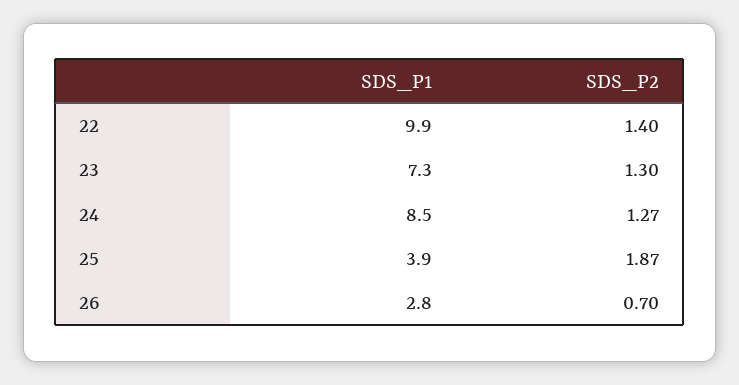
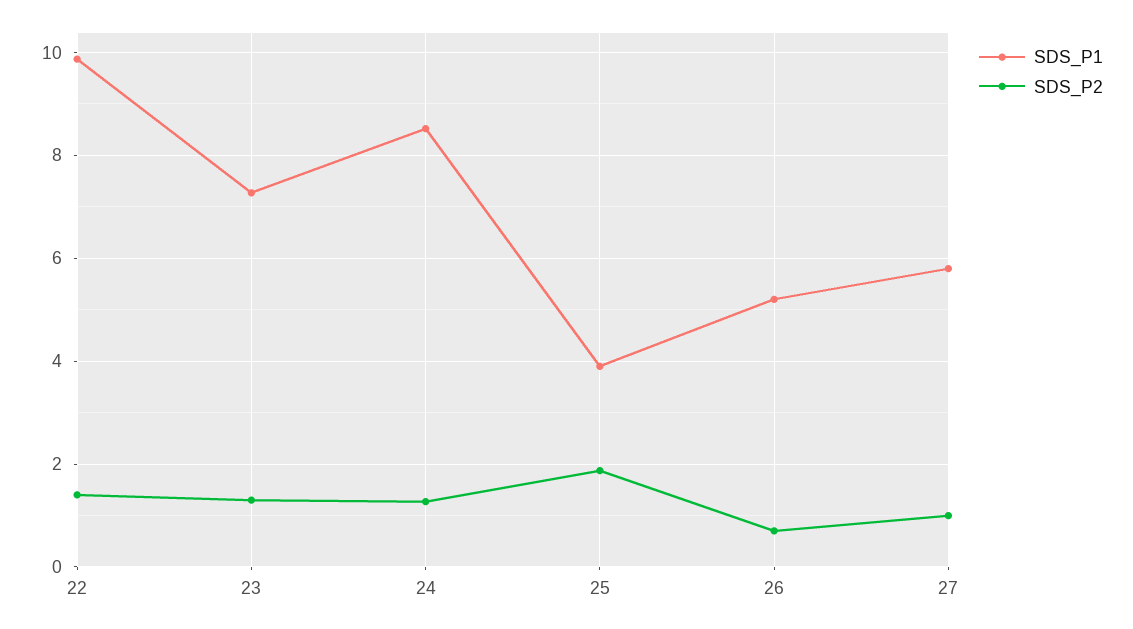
SDS_P1, 26: 2.8 -> 5.2
SDS_P1, 27: none -> 5.8
SDS_P2, 27: none -> 1

